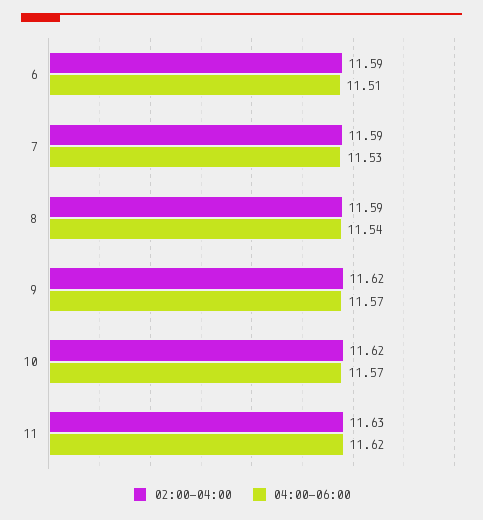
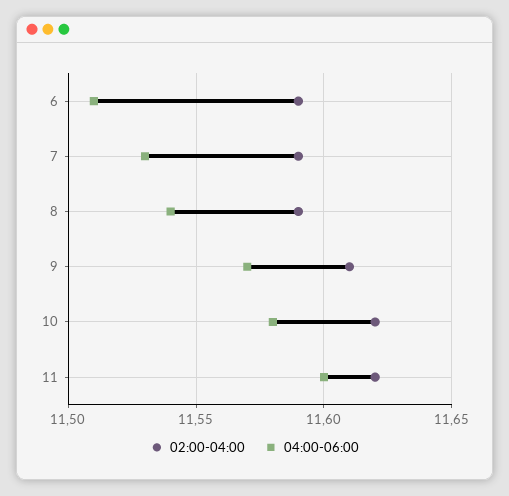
02:00-04:00, 9: 11.62 -> 11.61
04:00-06:00, 10: 11.57 -> 11.58
02:00-04:00, 11: 11.63 -> 11.62
04:00-06:00, 11: 11.62 -> 11.6

